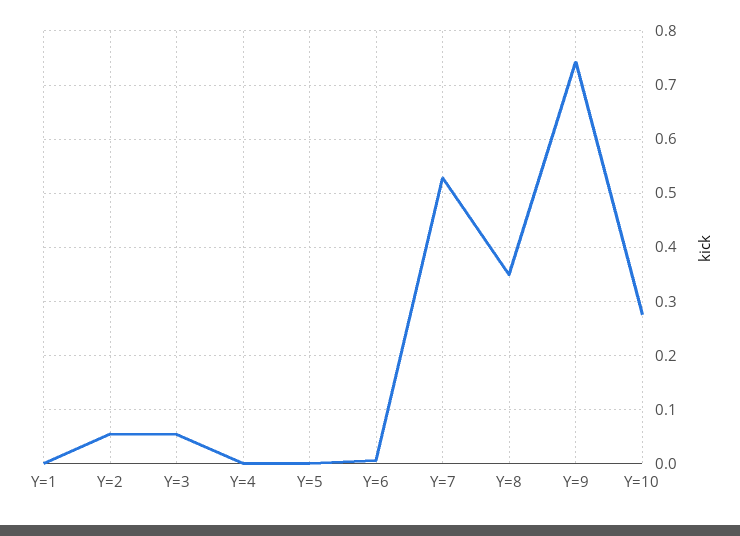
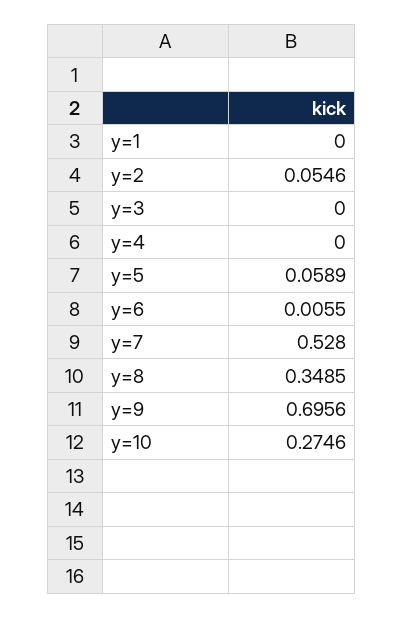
Y=3: 0.06 -> 0
Y=5: 0 -> 0.0589
Y=9: 0.74 -> 0.6956

